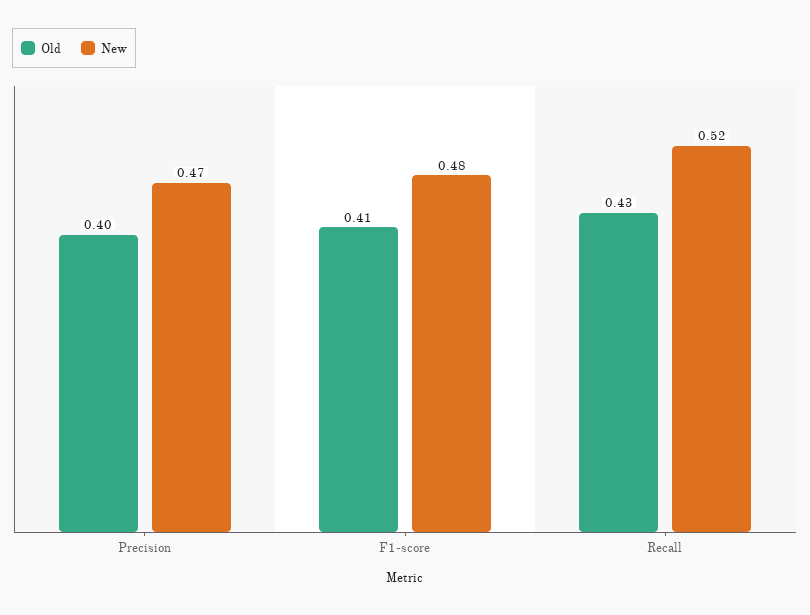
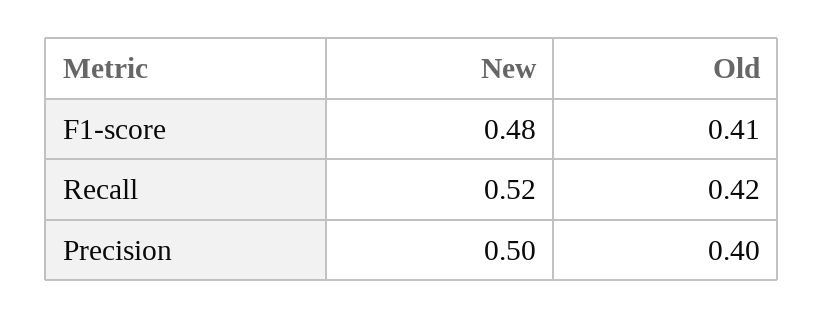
New, Precision: 0.47 -> 0.5
Old, Recall: 0.43 -> 0.42

